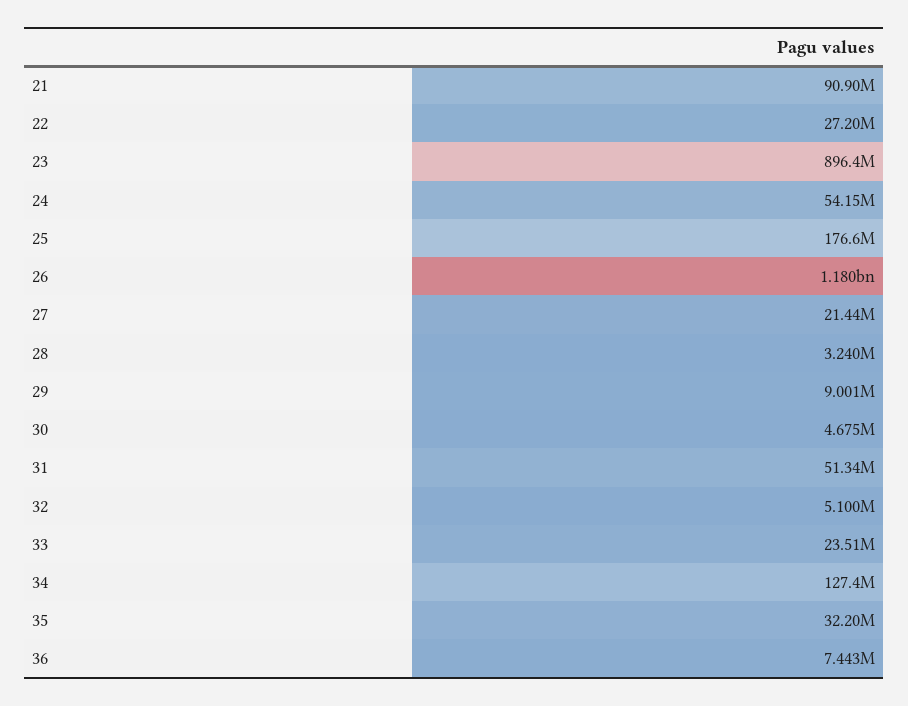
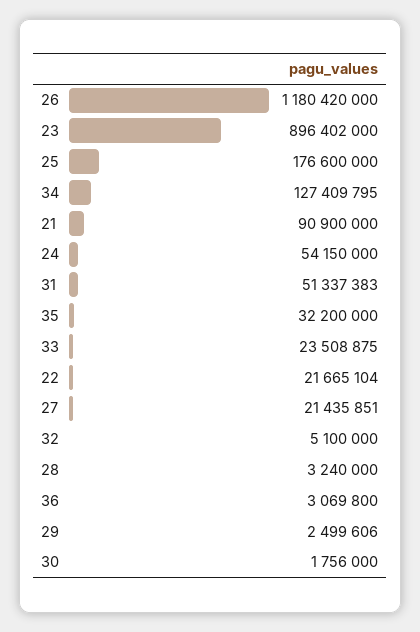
22: 27200000 -> 21665104
29: 9001000 -> 2499606
30: 4675000 -> 1756000
36: 7443000 -> 3069800

